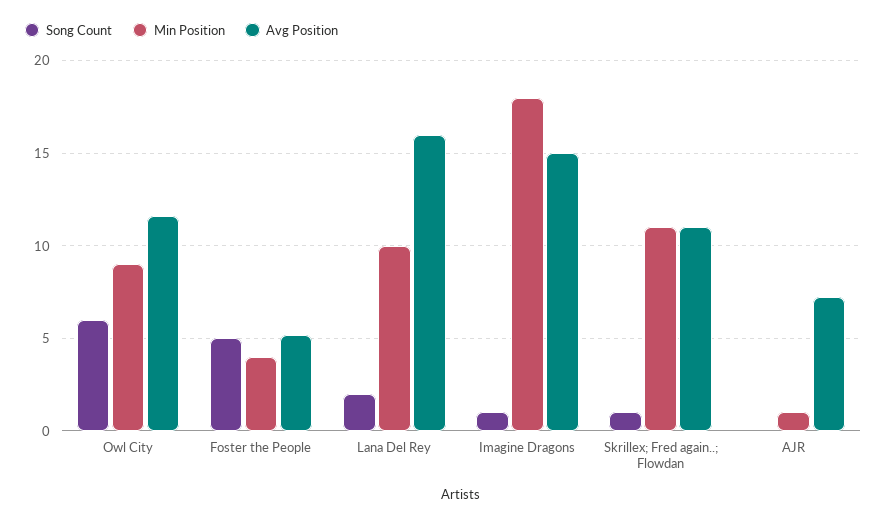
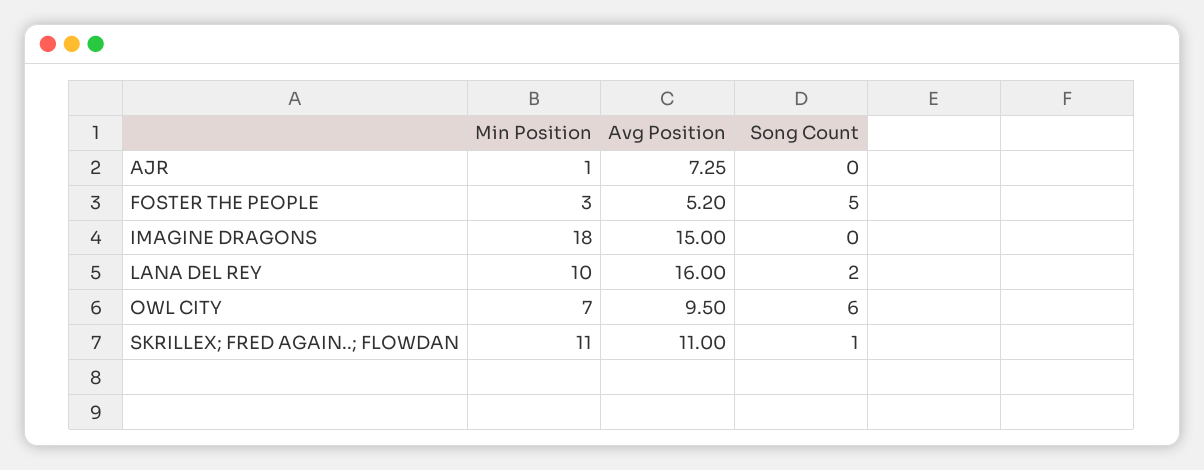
Min Position, Owl City: 9 -> 7
Avg Position, Owl City: 11.5 -> 9.5
Min Position, Foster the People: 4 -> 3
Song Count, Imagine Dragons: 1 -> 0

